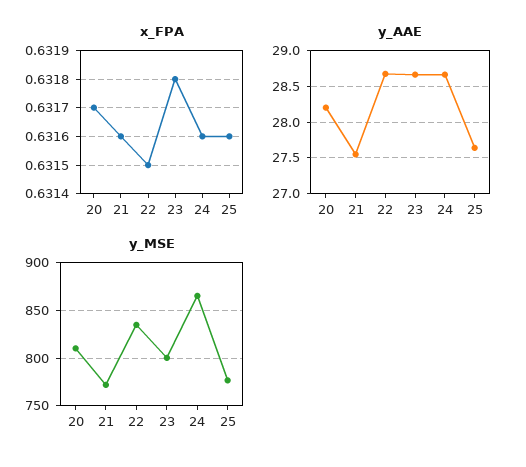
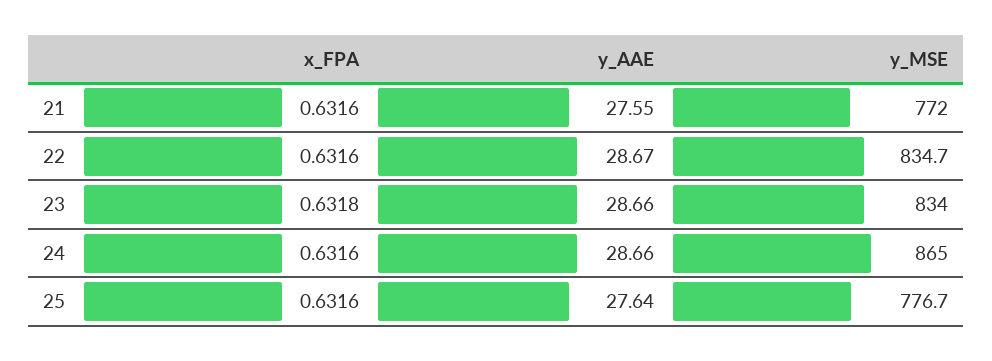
x_FPA, 20: 0.6317 -> none
x_FPA, 22: 0.6315 -> 0.6316
y_AAE, 20: 28.2 -> none
y_MSE, 20: 810 -> none
y_MSE, 23: 800 -> 834

